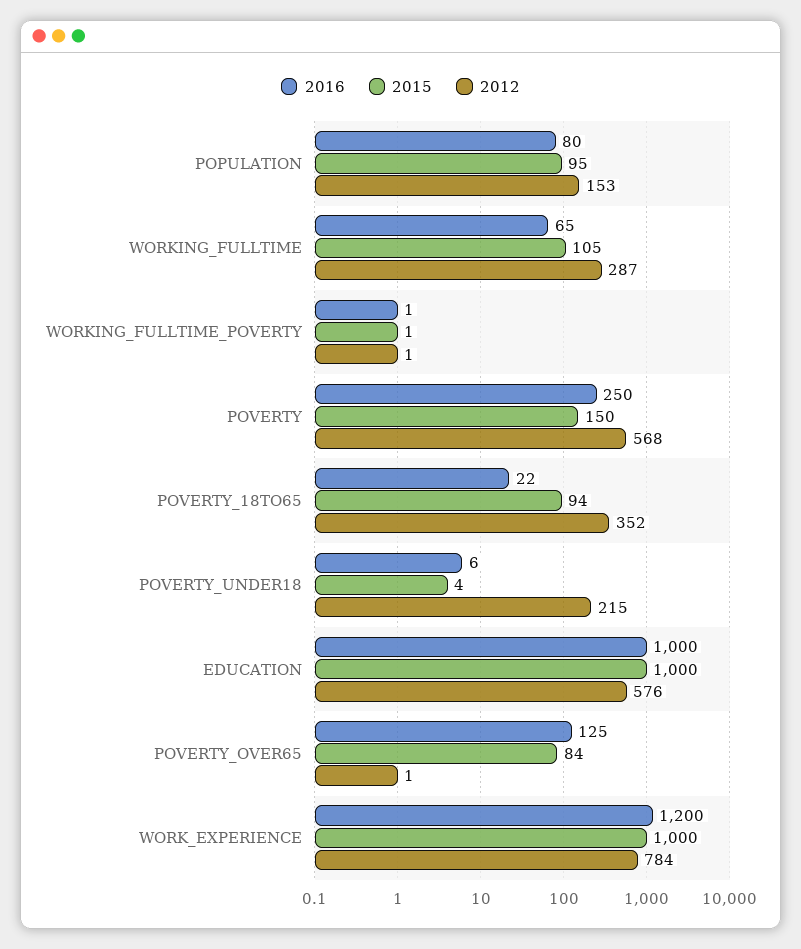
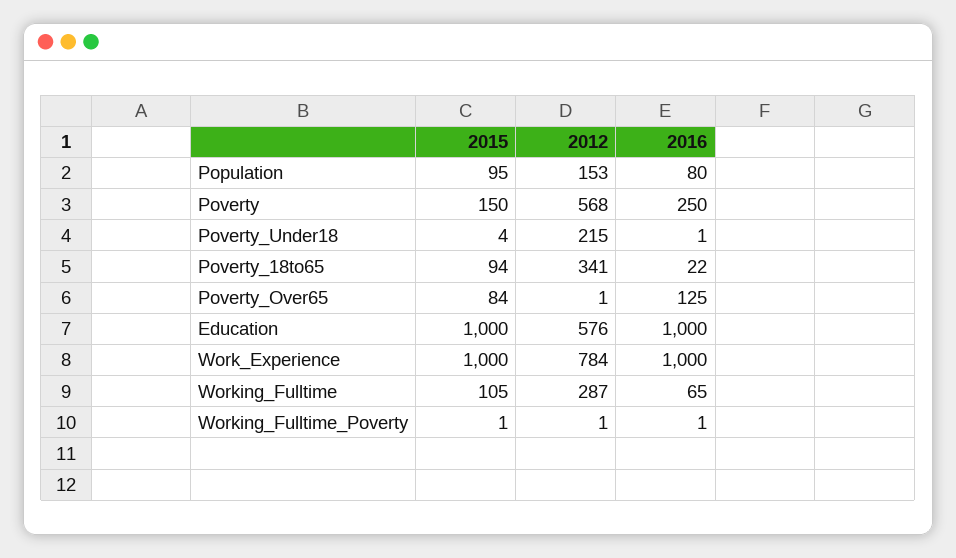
2012, POVERTY_18TO65: 352 -> 341
2016, POVERTY_UNDER18: 6 -> 1
2016, WORK_EXPERIENCE: 1200 -> 1000

